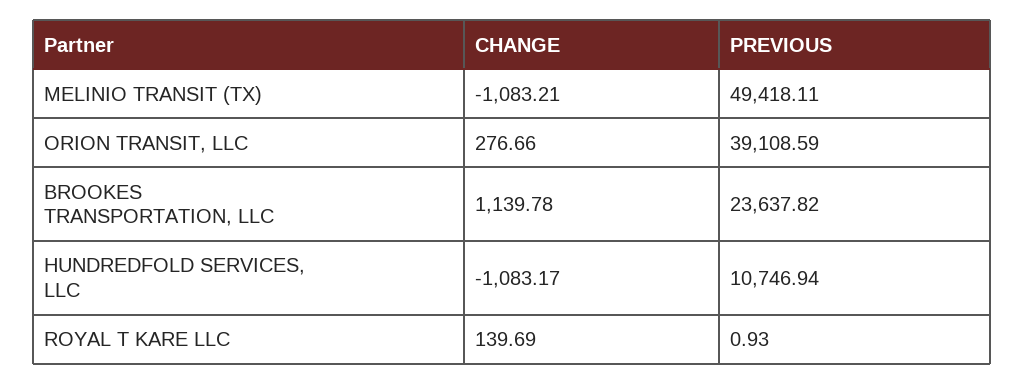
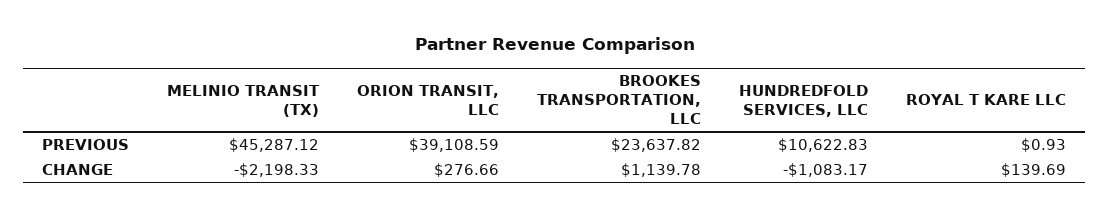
CHANGE, MELINIO TRANSIT (TX): -1083.21 -> -2198.33
PREVIOUS, MELINIO TRANSIT (TX): 49418.11 -> 45287.12
PREVIOUS, HUNDREDFOLD SERVICES, LLC: 10746.94 -> 10622.83

